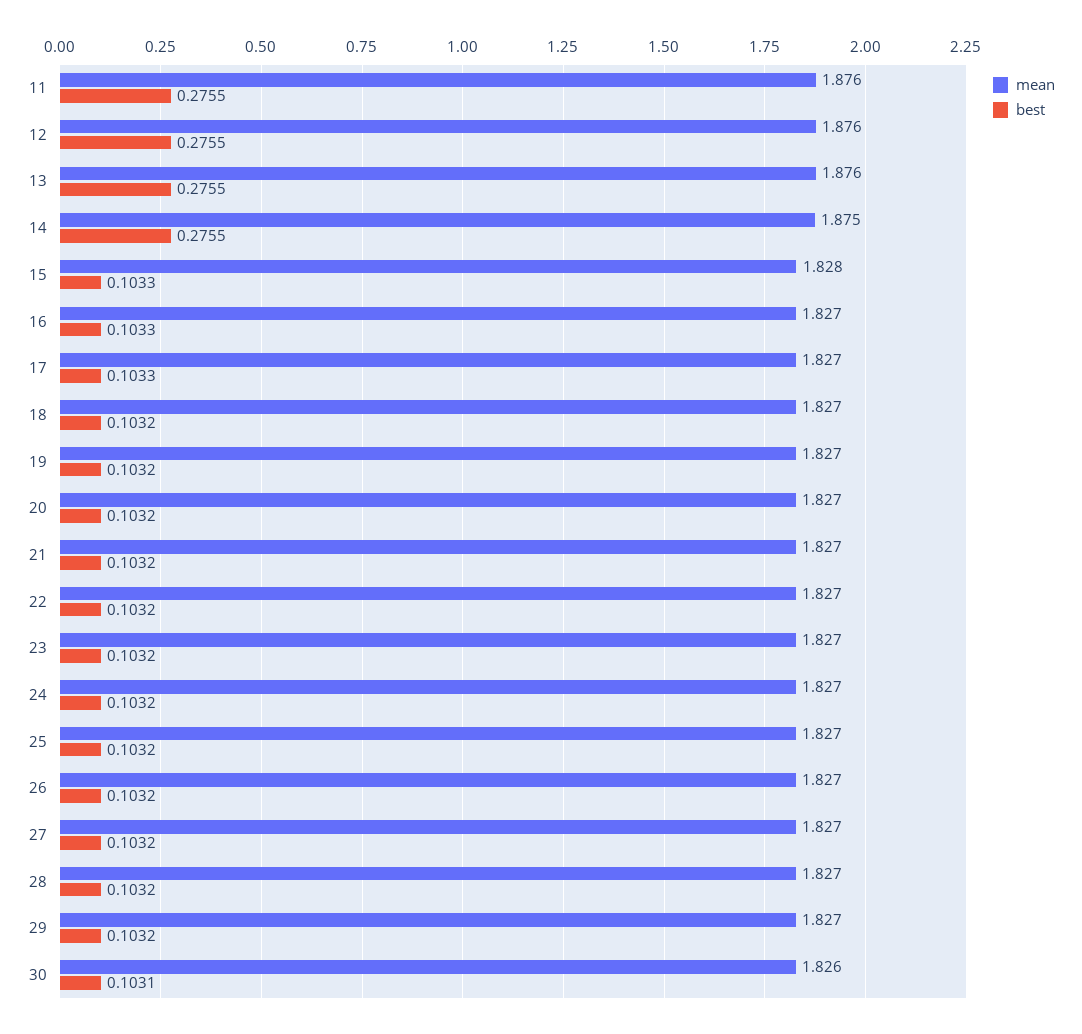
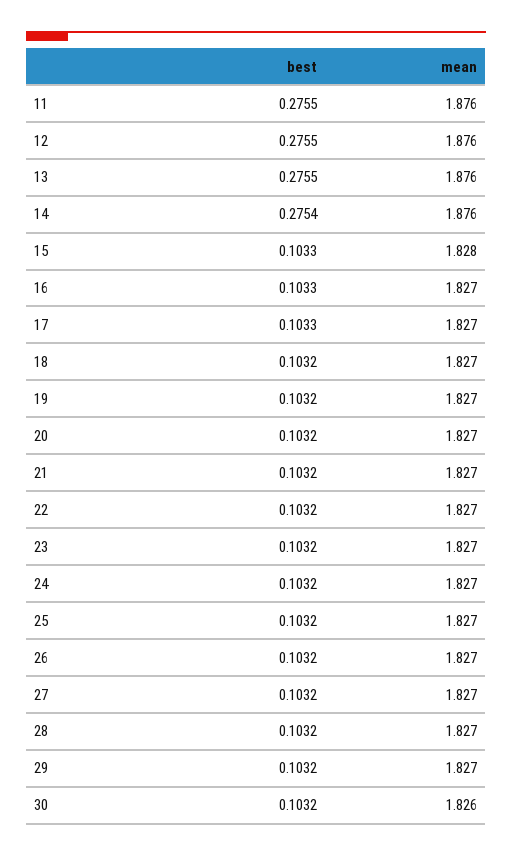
mean, 14: 1.875 -> 1.876
best, 14: 0.2755 -> 0.2754
best, 30: 0.1031 -> 0.1032

